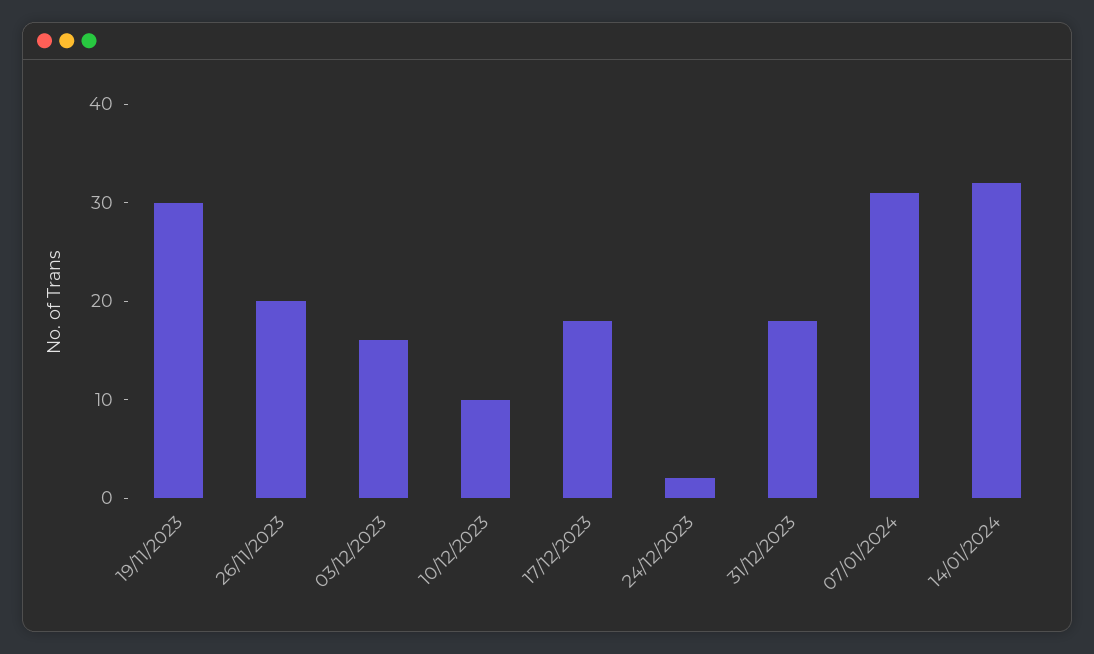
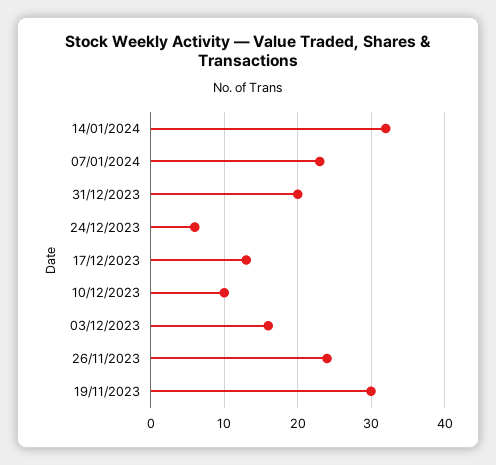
26/11/2023: 20 -> 24
17/12/2023: 18 -> 13
24/12/2023: 2 -> 6
31/12/2023: 18 -> 20
07/01/2024: 31 -> 23

